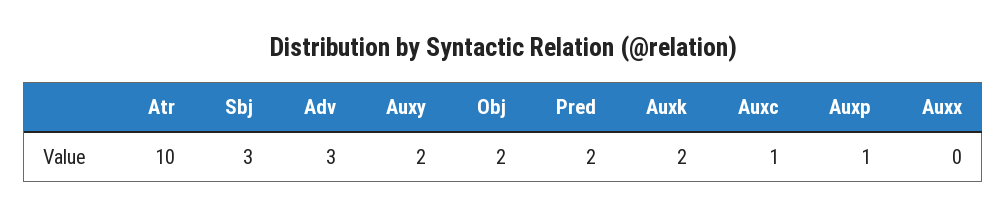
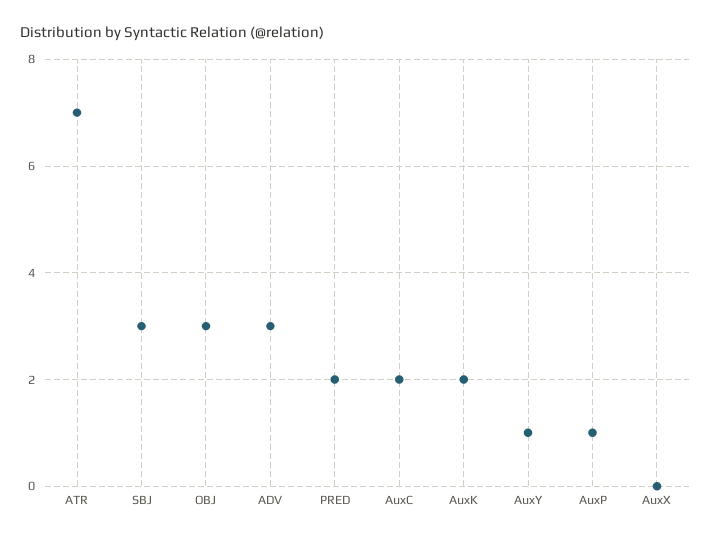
Atr: 10 -> 7
Auxy: 2 -> 1
Obj: 2 -> 3
Auxc: 1 -> 2

